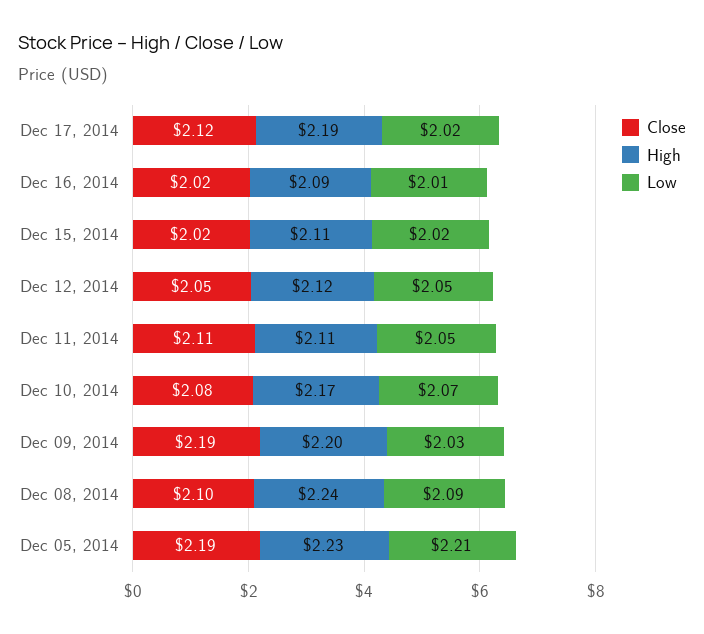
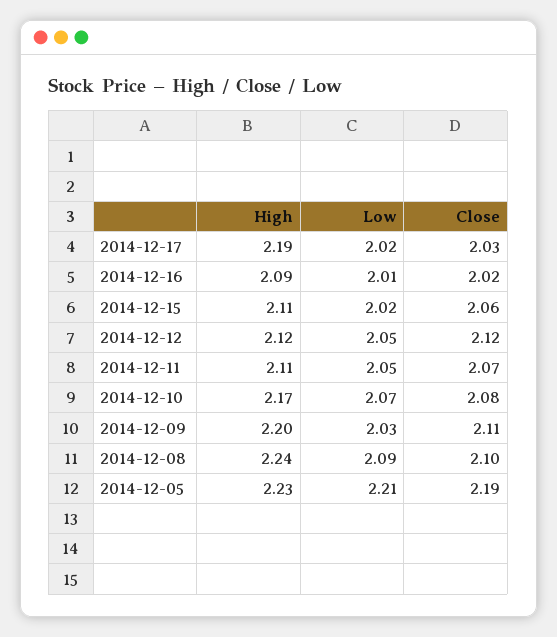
Close, Dec 17, 2014: 2.12 -> 2.03
Close, Dec 15, 2014: 2.02 -> 2.06
Close, Dec 12, 2014: 2.05 -> 2.12
Close, Dec 11, 2014: 2.11 -> 2.07
Close, Dec 09, 2014: 2.19 -> 2.11

